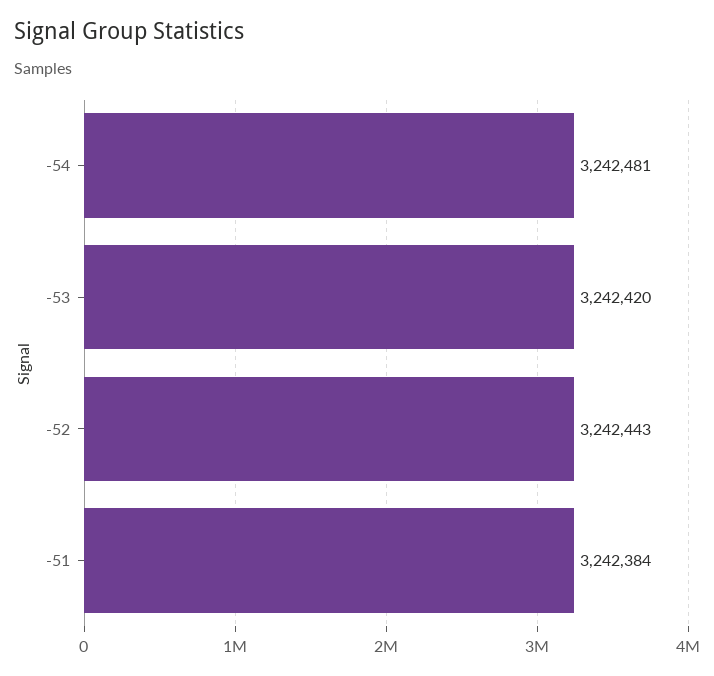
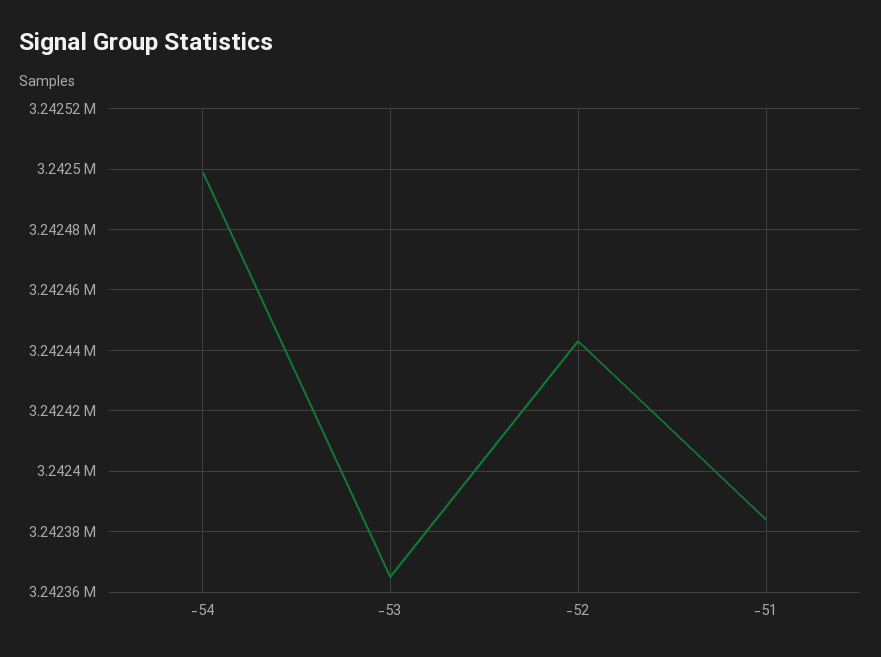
-54: 3242481 -> 3242500
-53: 3242420 -> 3242365

